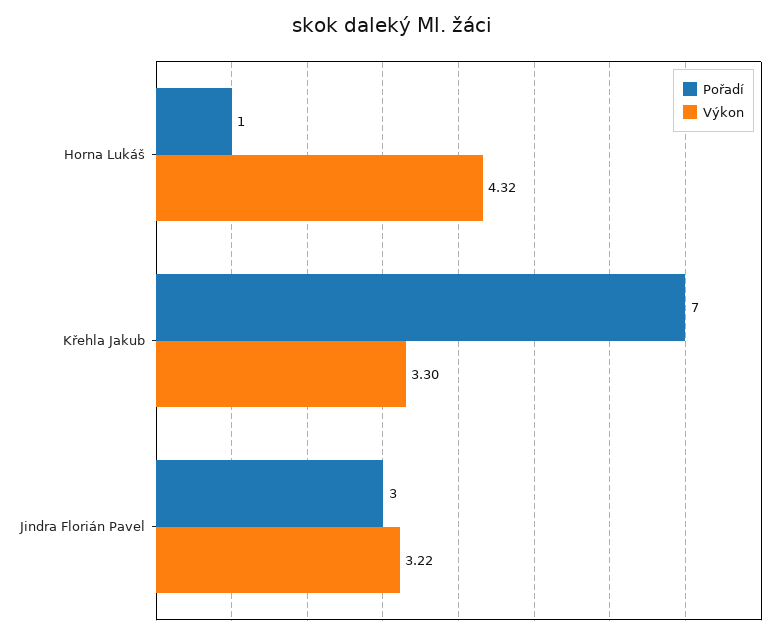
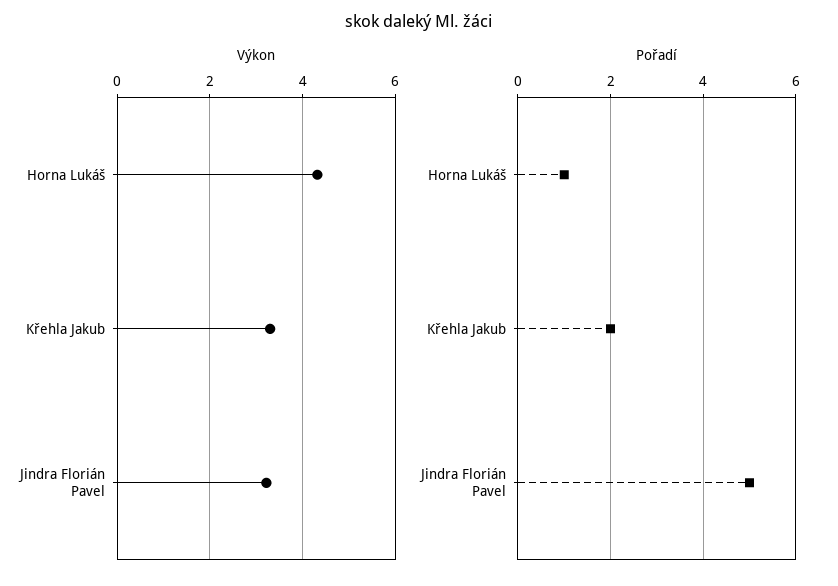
Pořadí, Křehla Jakub: 7 -> 2
Pořadí, Jindra Florián Pavel: 3 -> 5

